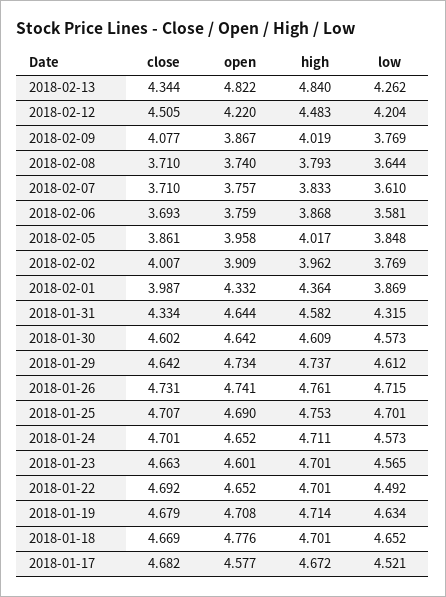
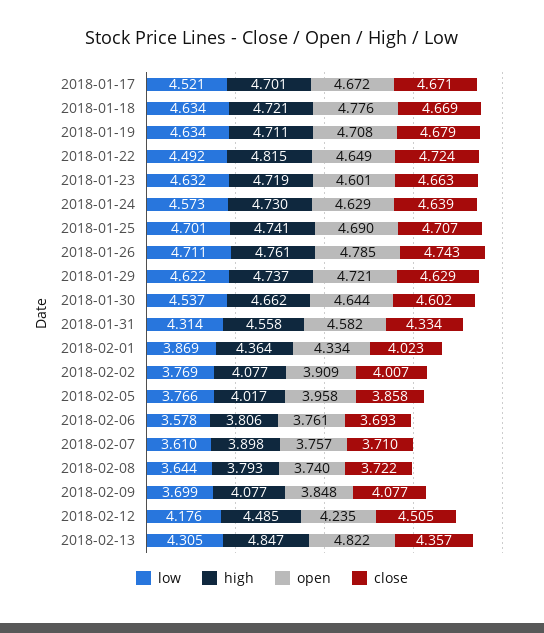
close, 2018-02-13: 4.344 -> 4.357
high, 2018-02-13: 4.84 -> 4.847
low, 2018-02-13: 4.262 -> 4.305
open, 2018-02-12: 4.22 -> 4.235
high, 2018-02-12: 4.483 -> 4.485
low, 2018-02-12: 4.204 -> 4.176
open, 2018-02-09: 3.867 -> 3.848
high, 2018-02-09: 4.019 -> 4.077
low, 2018-02-09: 3.769 -> 3.699
close, 2018-02-08: 3.71 -> 3.722
high, 2018-02-07: 3.833 -> 3.898
open, 2018-02-06: 3.759 -> 3.761
high, 2018-02-06: 3.868 -> 3.806
low, 2018-02-06: 3.581 -> 3.578
close, 2018-02-05: 3.861 -> 3.858
low, 2018-02-05: 3.848 -> 3.766
high, 2018-02-02: 3.962 -> 4.077
close, 2018-02-01: 3.987 -> 4.023
open, 2018-02-01: 4.332 -> 4.334
open, 2018-01-31: 4.644 -> 4.582
high, 2018-01-31: 4.582 -> 4.558
low, 2018-01-31: 4.315 -> 4.314
open, 2018-01-30: 4.642 -> 4.644
high, 2018-01-30: 4.609 -> 4.662
low, 2018-01-30: 4.573 -> 4.537
close, 2018-01-29: 4.642 -> 4.629
open, 2018-01-29: 4.734 -> 4.721
low, 2018-01-29: 4.612 -> 4.622
close, 2018-01-26: 4.731 -> 4.743
open, 2018-01-26: 4.741 -> 4.785
low, 2018-01-26: 4.715 -> 4.711
high, 2018-01-25: 4.753 -> 4.741
close, 2018-01-24: 4.701 -> 4.639
open, 2018-01-24: 4.652 -> 4.629
high, 2018-01-24: 4.711 -> 4.73
high, 2018-01-23: 4.701 -> 4.719
low, 2018-01-23: 4.565 -> 4.632
close, 2018-01-22: 4.692 -> 4.724
open, 2018-01-22: 4.652 -> 4.649
high, 2018-01-22: 4.701 -> 4.815
high, 2018-01-19: 4.714 -> 4.711
high, 2018-01-18: 4.701 -> 4.721
low, 2018-01-18: 4.652 -> 4.634
close, 2018-01-17: 4.682 -> 4.671
open, 2018-01-17: 4.577 -> 4.672
high, 2018-01-17: 4.672 -> 4.701

